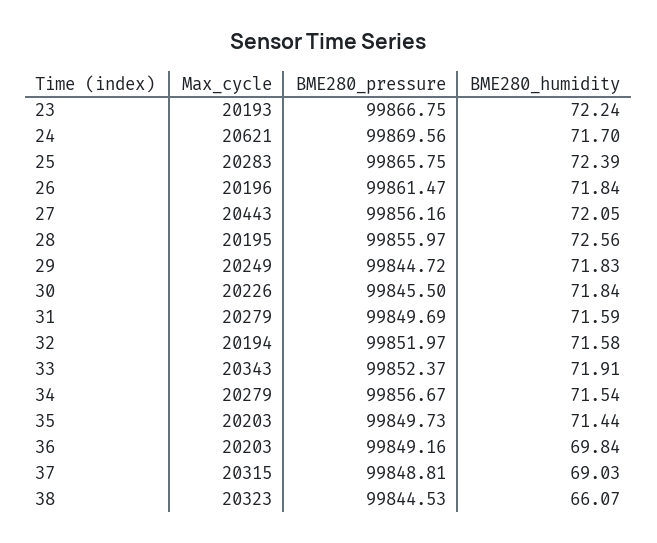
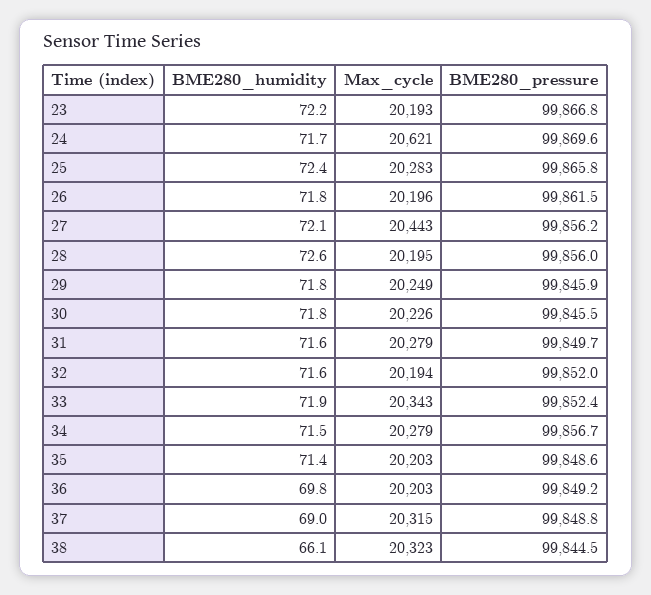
BME280_pressure, 29: 99844.72 -> 99845.9
BME280_pressure, 35: 99849.73 -> 99848.6

